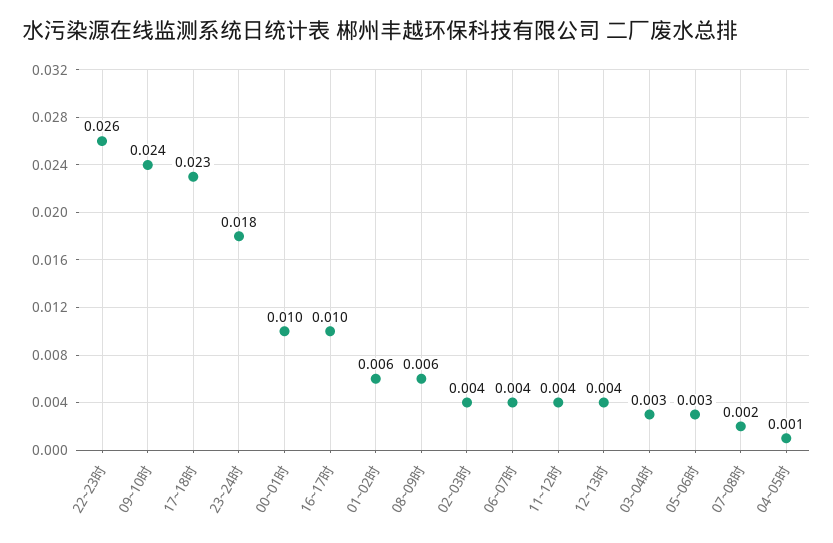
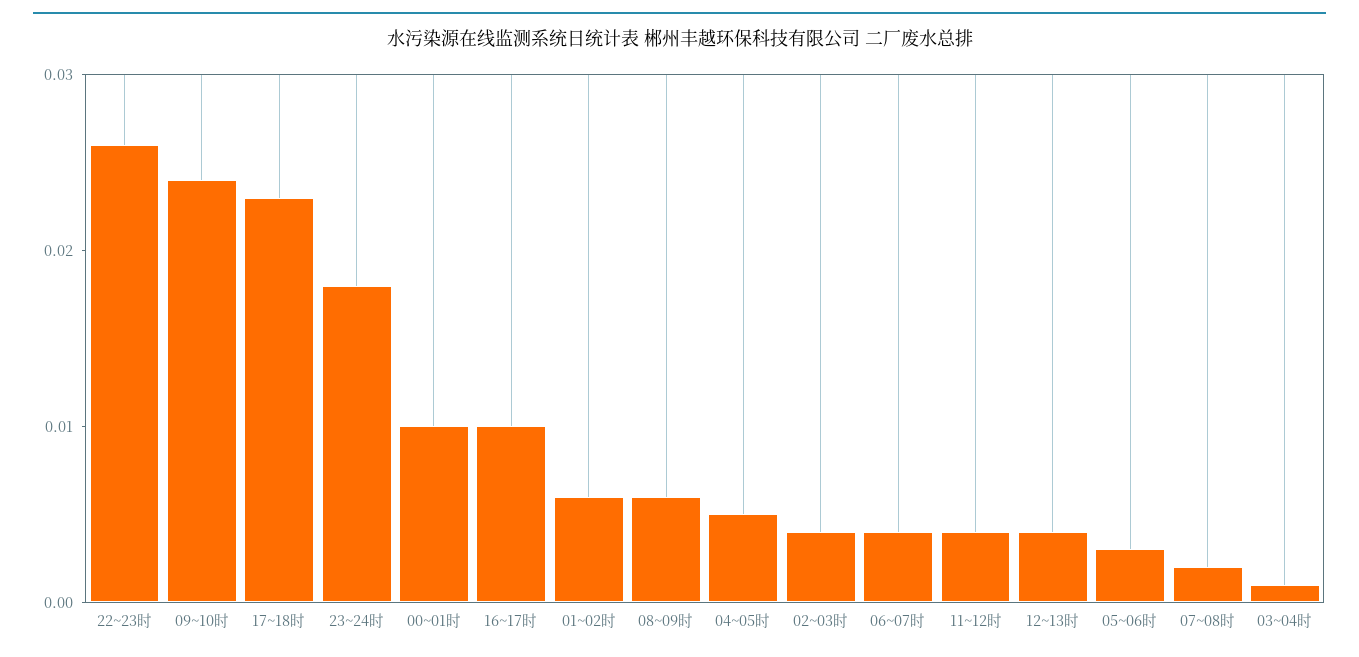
03~04时: 0.003 -> 0.001
04~05时: 0.001 -> 0.005

